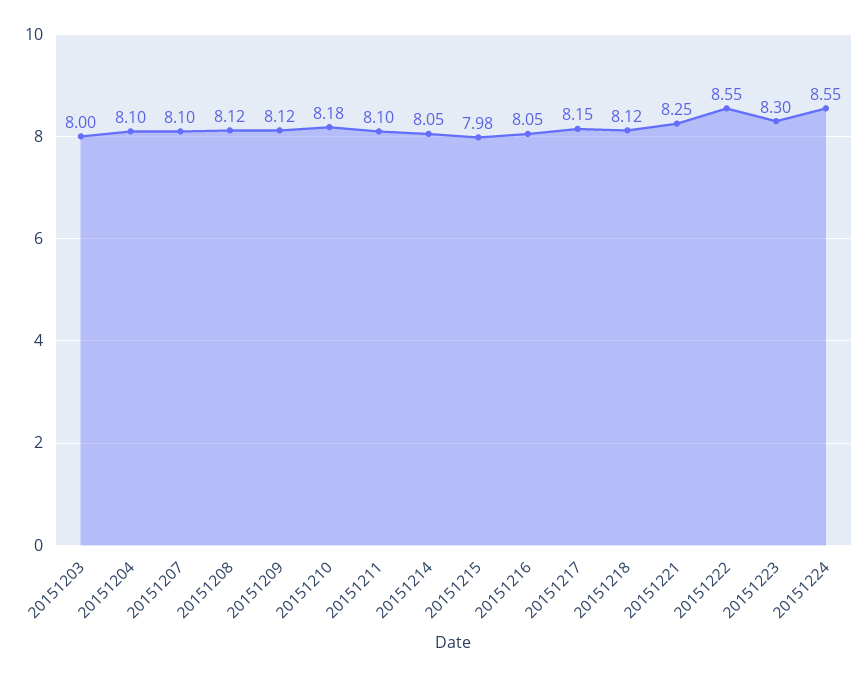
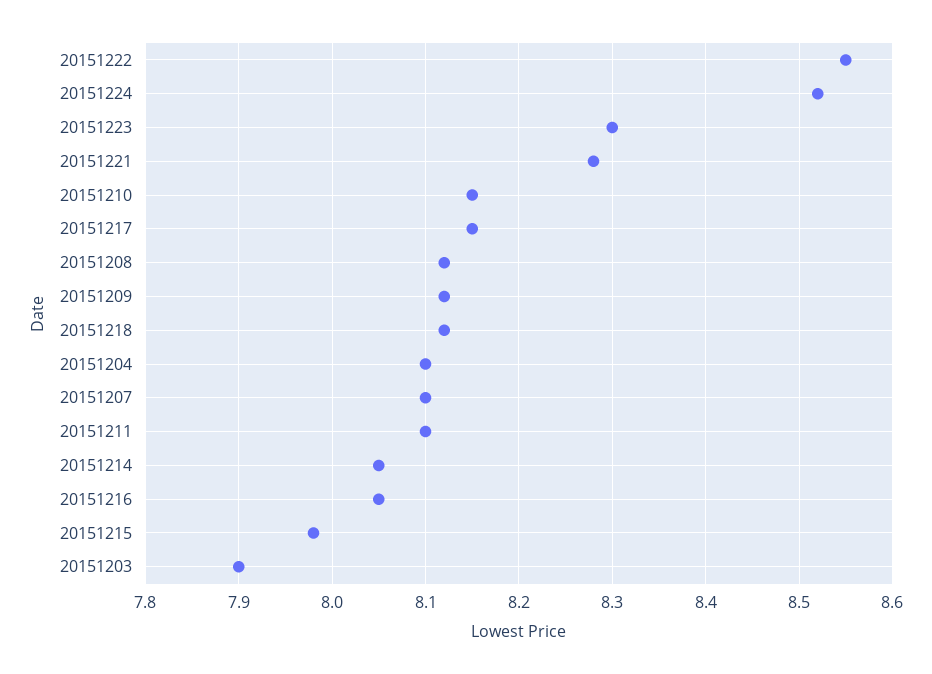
20151203: 8 -> 7.9
20151210: 8.18 -> 8.15
20151221: 8.25 -> 8.28
20151224: 8.55 -> 8.52

